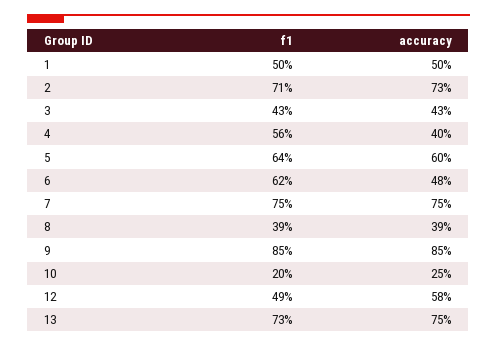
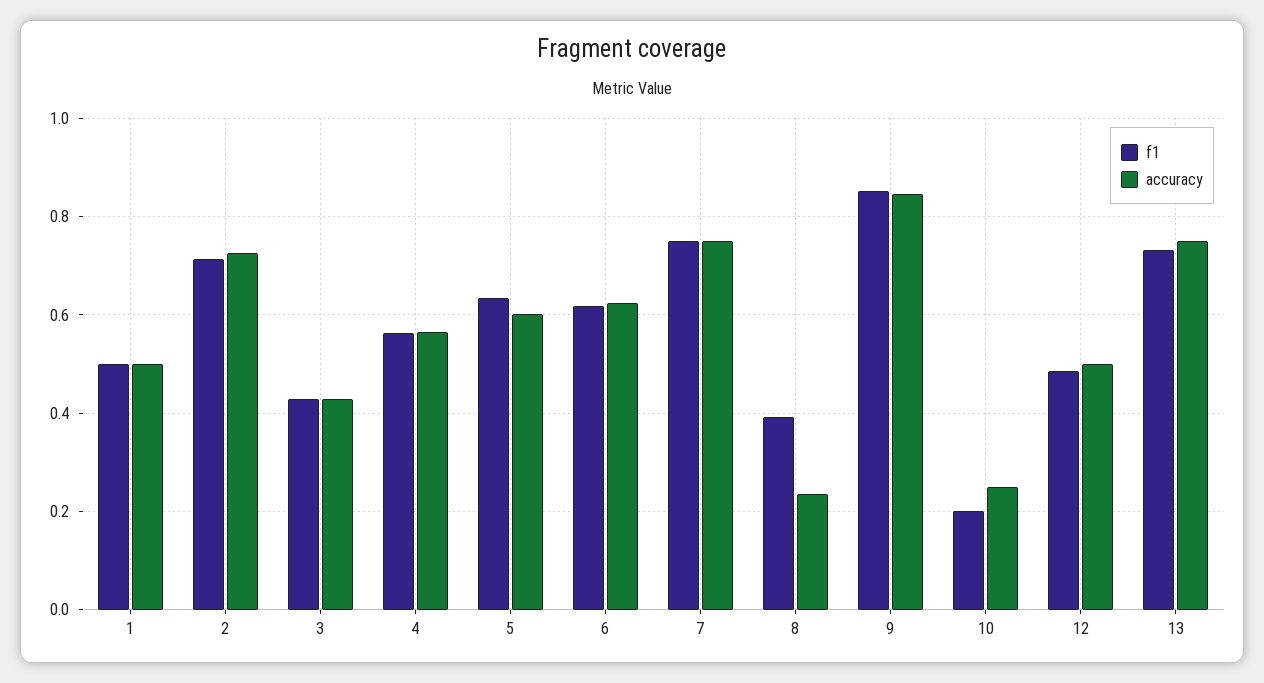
accuracy, 4: 0.4 -> 0.56
accuracy, 6: 0.48 -> 0.62
accuracy, 8: 0.39 -> 0.24
accuracy, 12: 0.58 -> 0.5

